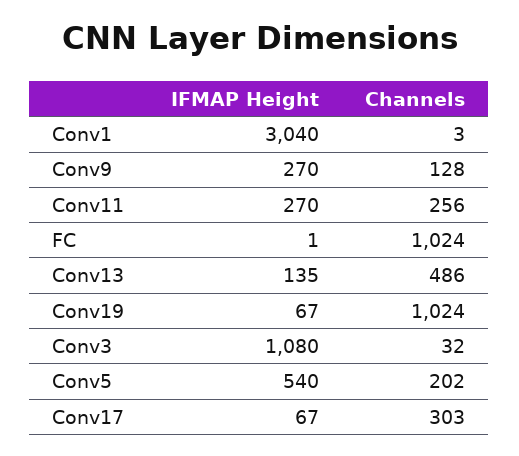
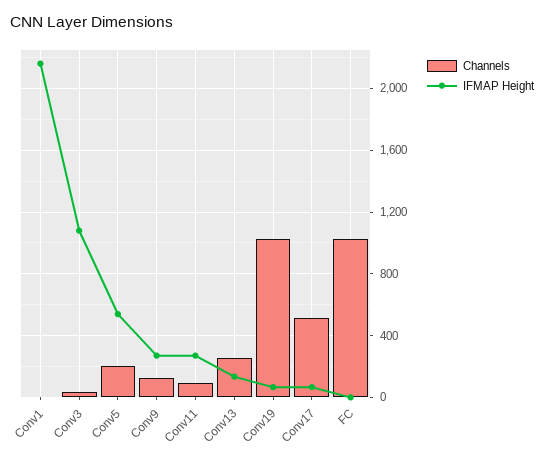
IFMAP Height, Conv1: 3040 -> 2150
Channels, Conv11: 256 -> 100
Channels, Conv13: 486 -> 250
Channels, Conv17: 303 -> 500

